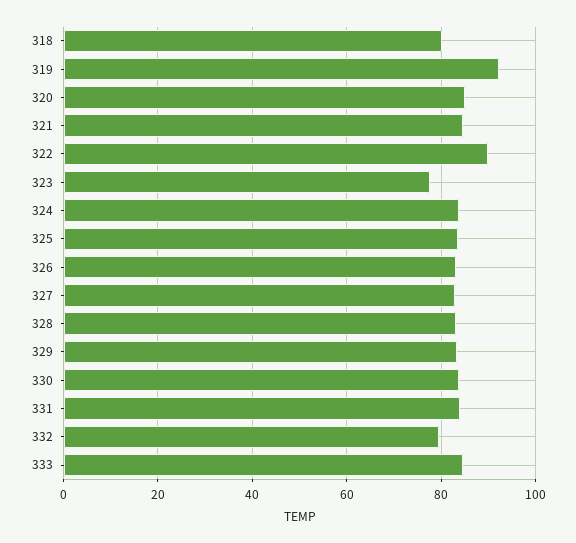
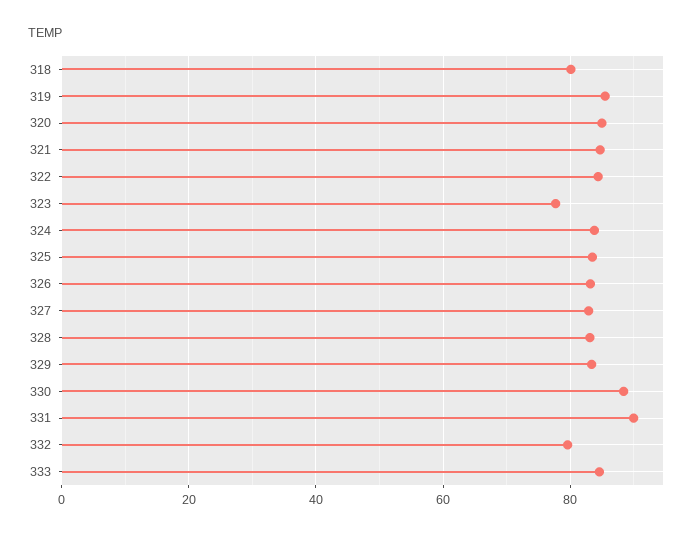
319: 92 -> 86
322: 90 -> 84
330: 84 -> 88
331: 84 -> 90

